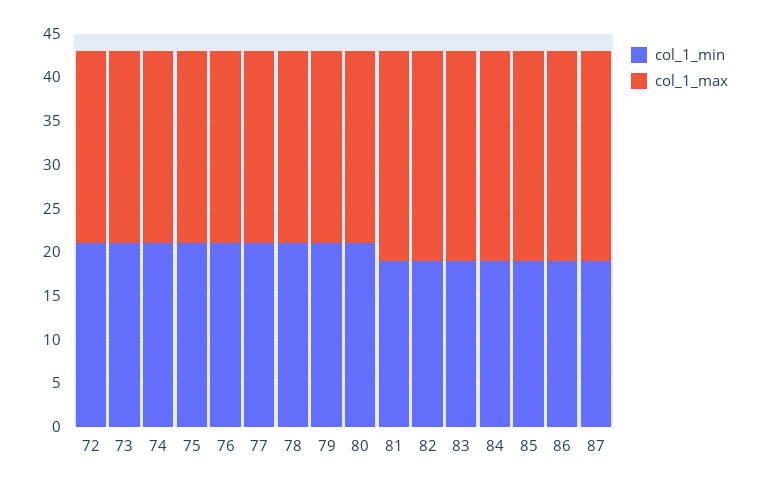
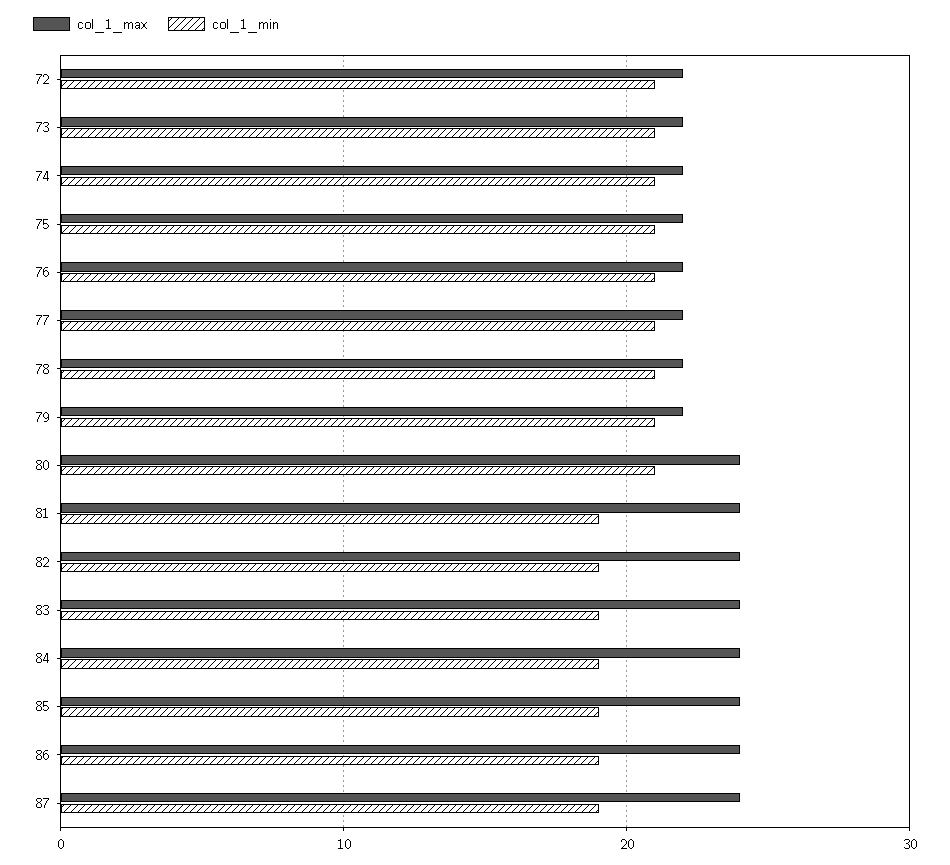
col_1_max, 80: 22 -> 24

